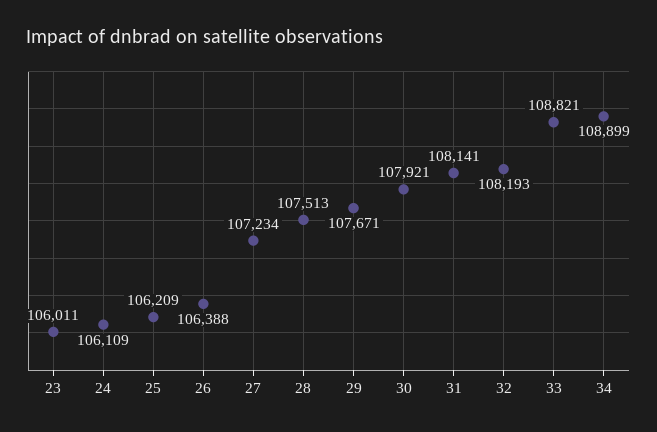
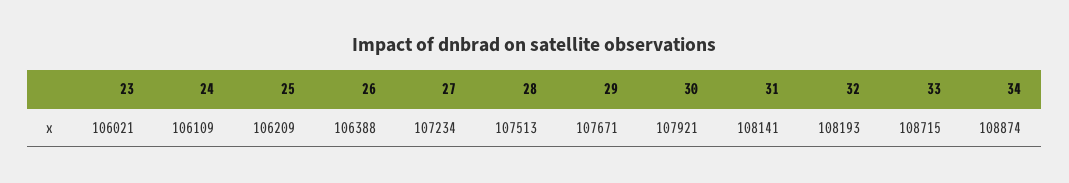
23: 106011 -> 106021
33: 108821 -> 108715
34: 108899 -> 108874

